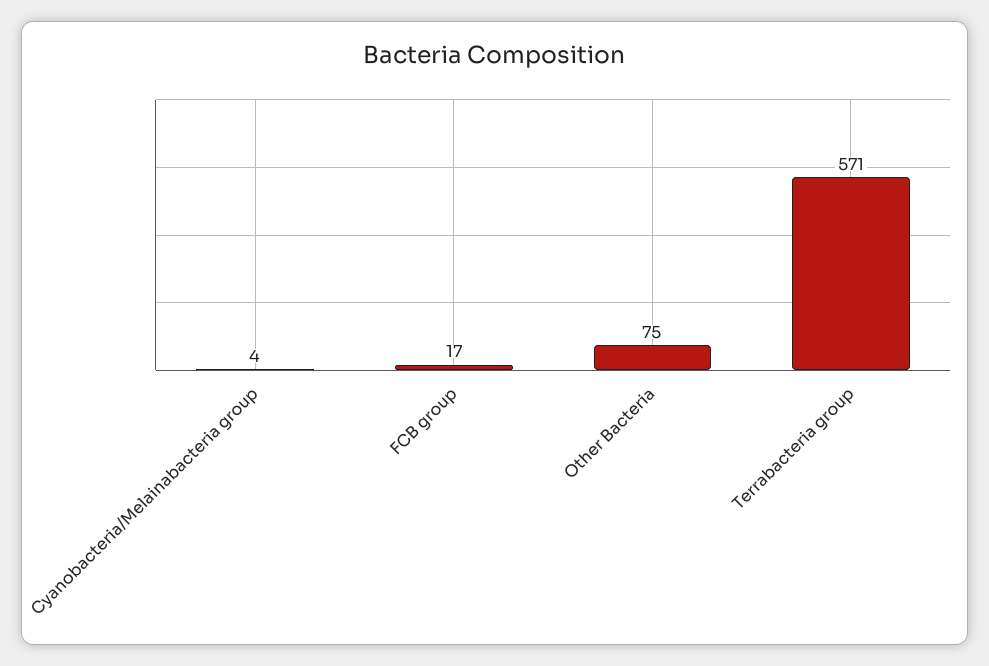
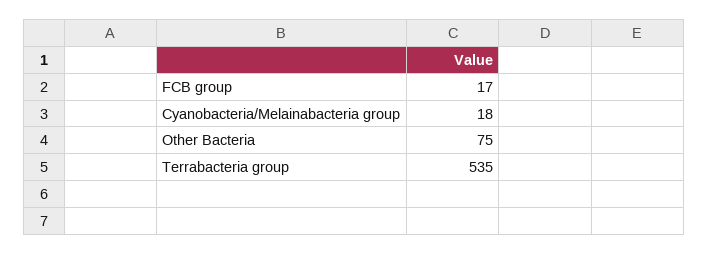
Cyanobacteria/Melainabacteria group: 4 -> 18
Terrabacteria group: 571 -> 535

